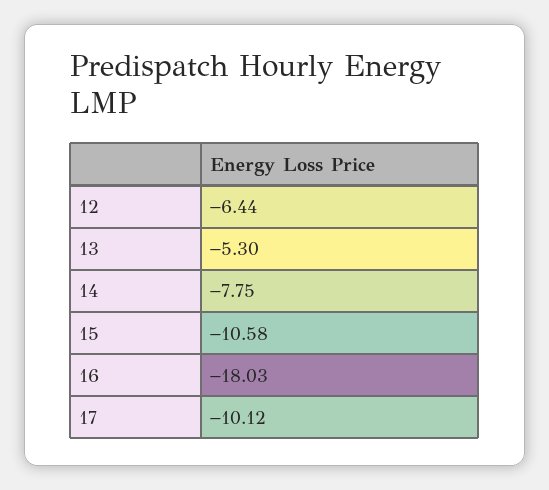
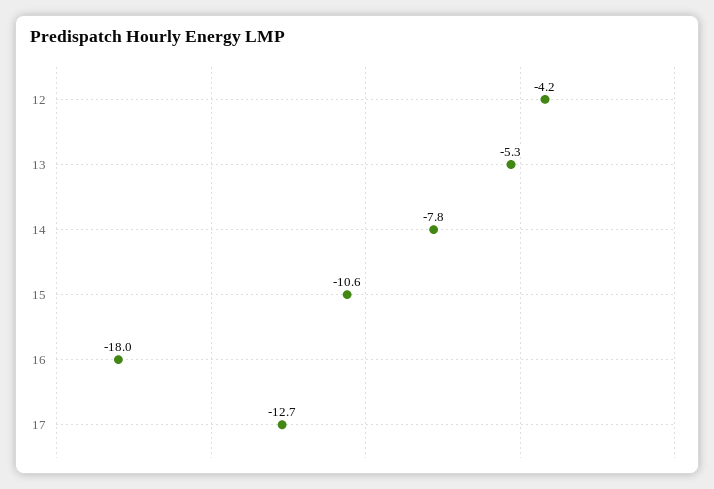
12: -6.44 -> -4.2
17: -10.12 -> -12.7

